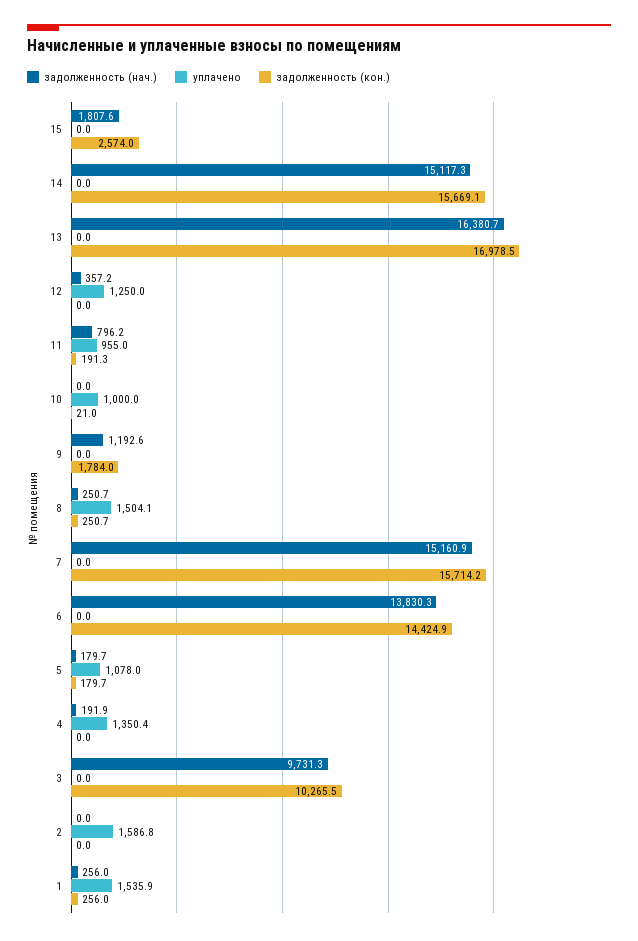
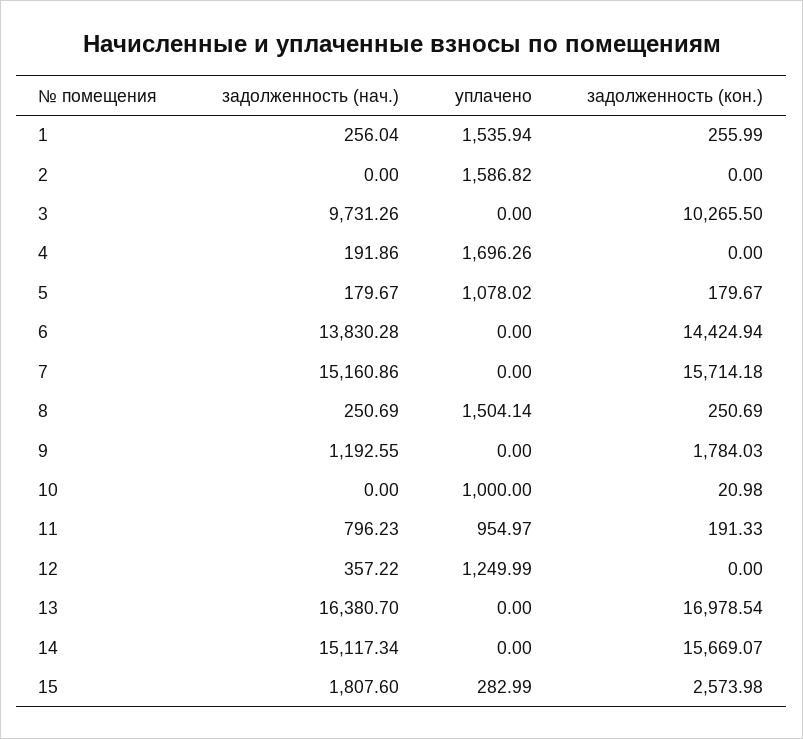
уплачено, 15: 0 -> 282.99
уплачено, 4: 1350.4 -> 1696.26

